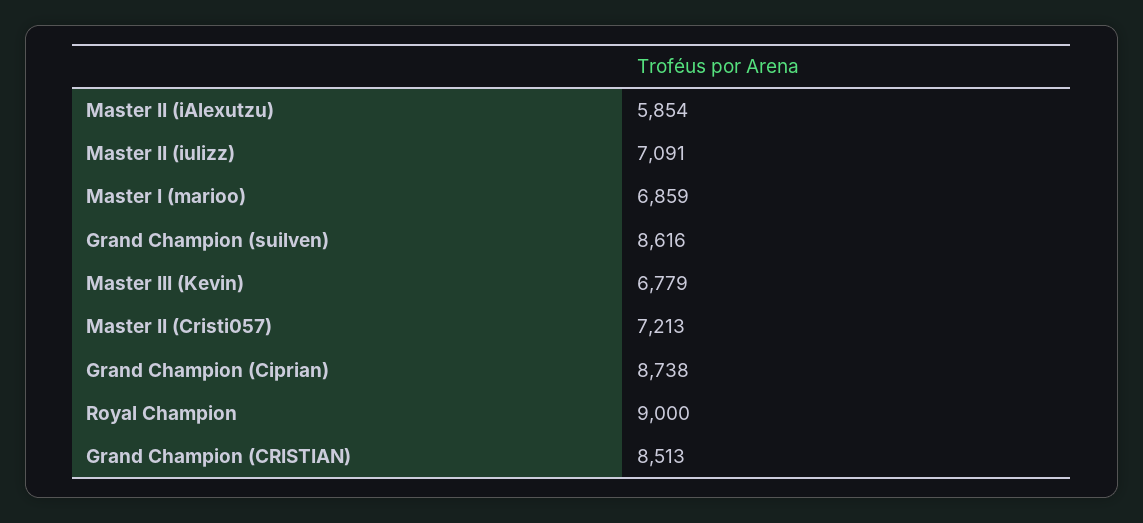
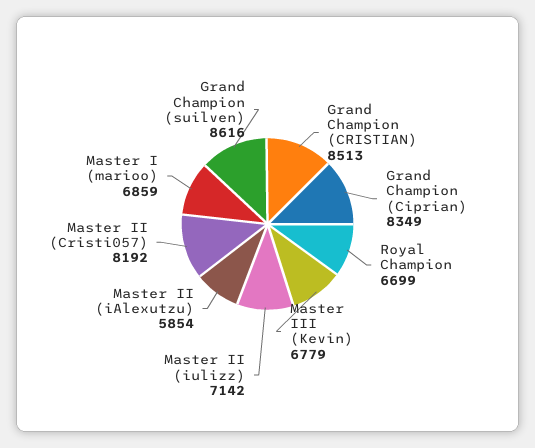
Master II (iulizz): 7091 -> 7142
Master II (Cristi057): 7213 -> 8192
Grand Champion (Ciprian): 8738 -> 8349
Royal Champion: 9000 -> 6699

